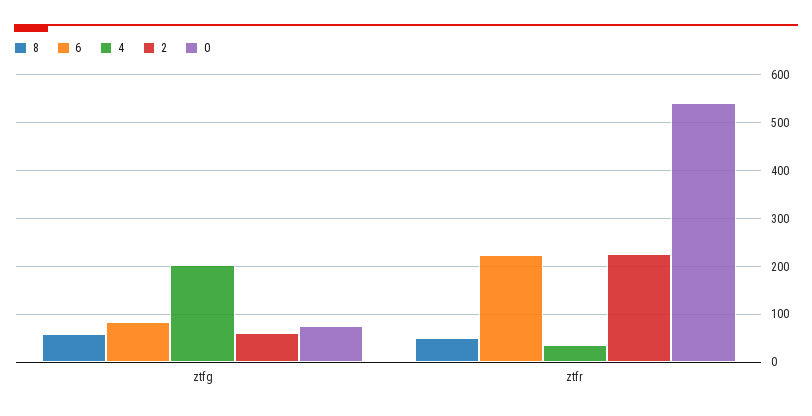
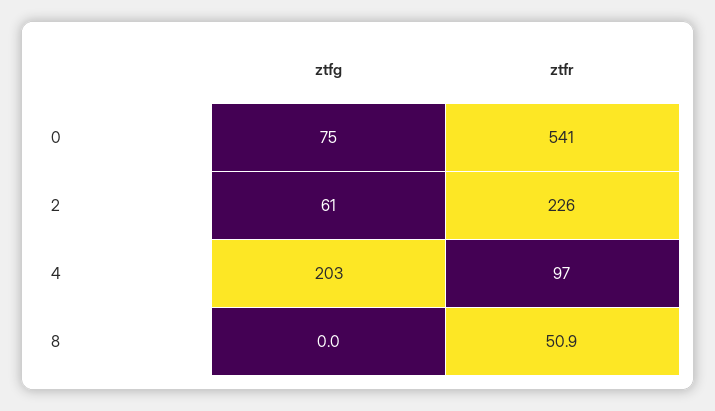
8, ztfg: 60 -> 0
6, ztfg: 80 -> none
6, ztfr: 220 -> none
4, ztfr: 40 -> 97

